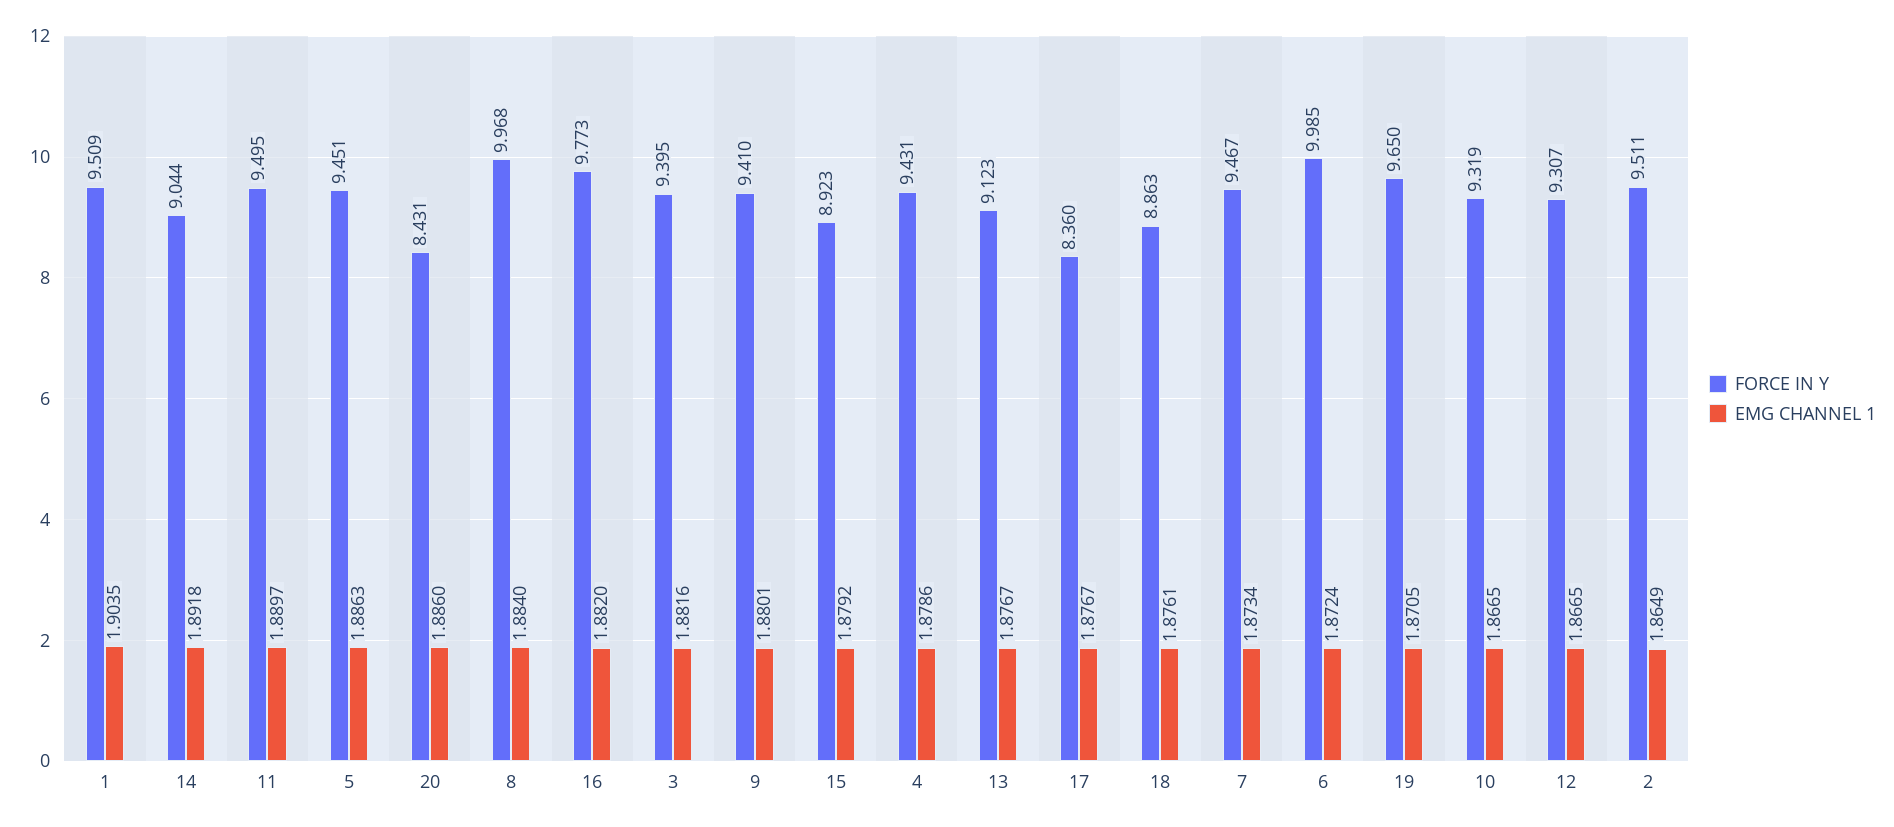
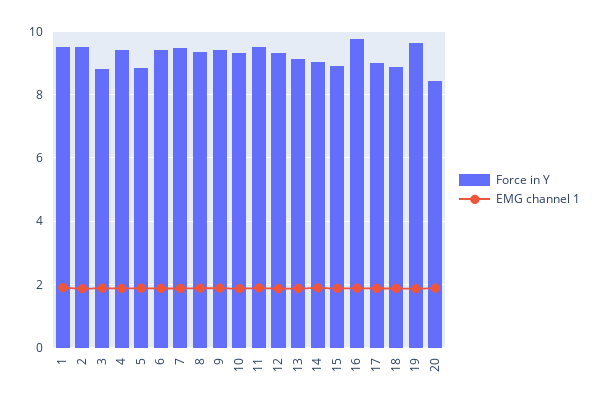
FORCE IN Y, 5: 9.451 -> 8.8
FORCE IN Y, 8: 9.968 -> 9.4
FORCE IN Y, 3: 9.395 -> 8.8
FORCE IN Y, 17: 8.36 -> 9
FORCE IN Y, 6: 9.985 -> 9.4

